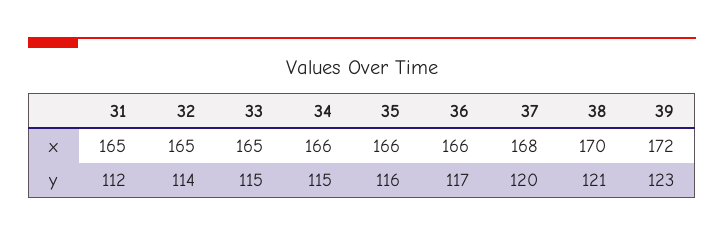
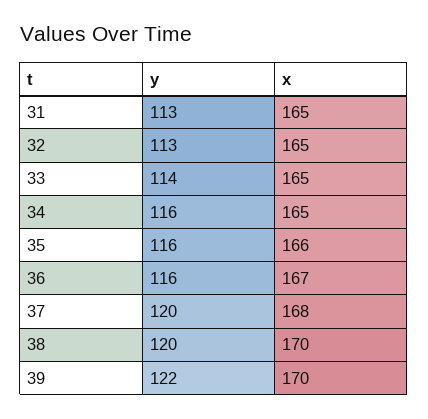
34, x: 166 -> 165
36, x: 166 -> 167
39, x: 172 -> 170
31, y: 112 -> 113
32, y: 114 -> 113
33, y: 115 -> 114
34, y: 115 -> 116
36, y: 117 -> 116
38, y: 121 -> 120
39, y: 123 -> 122

